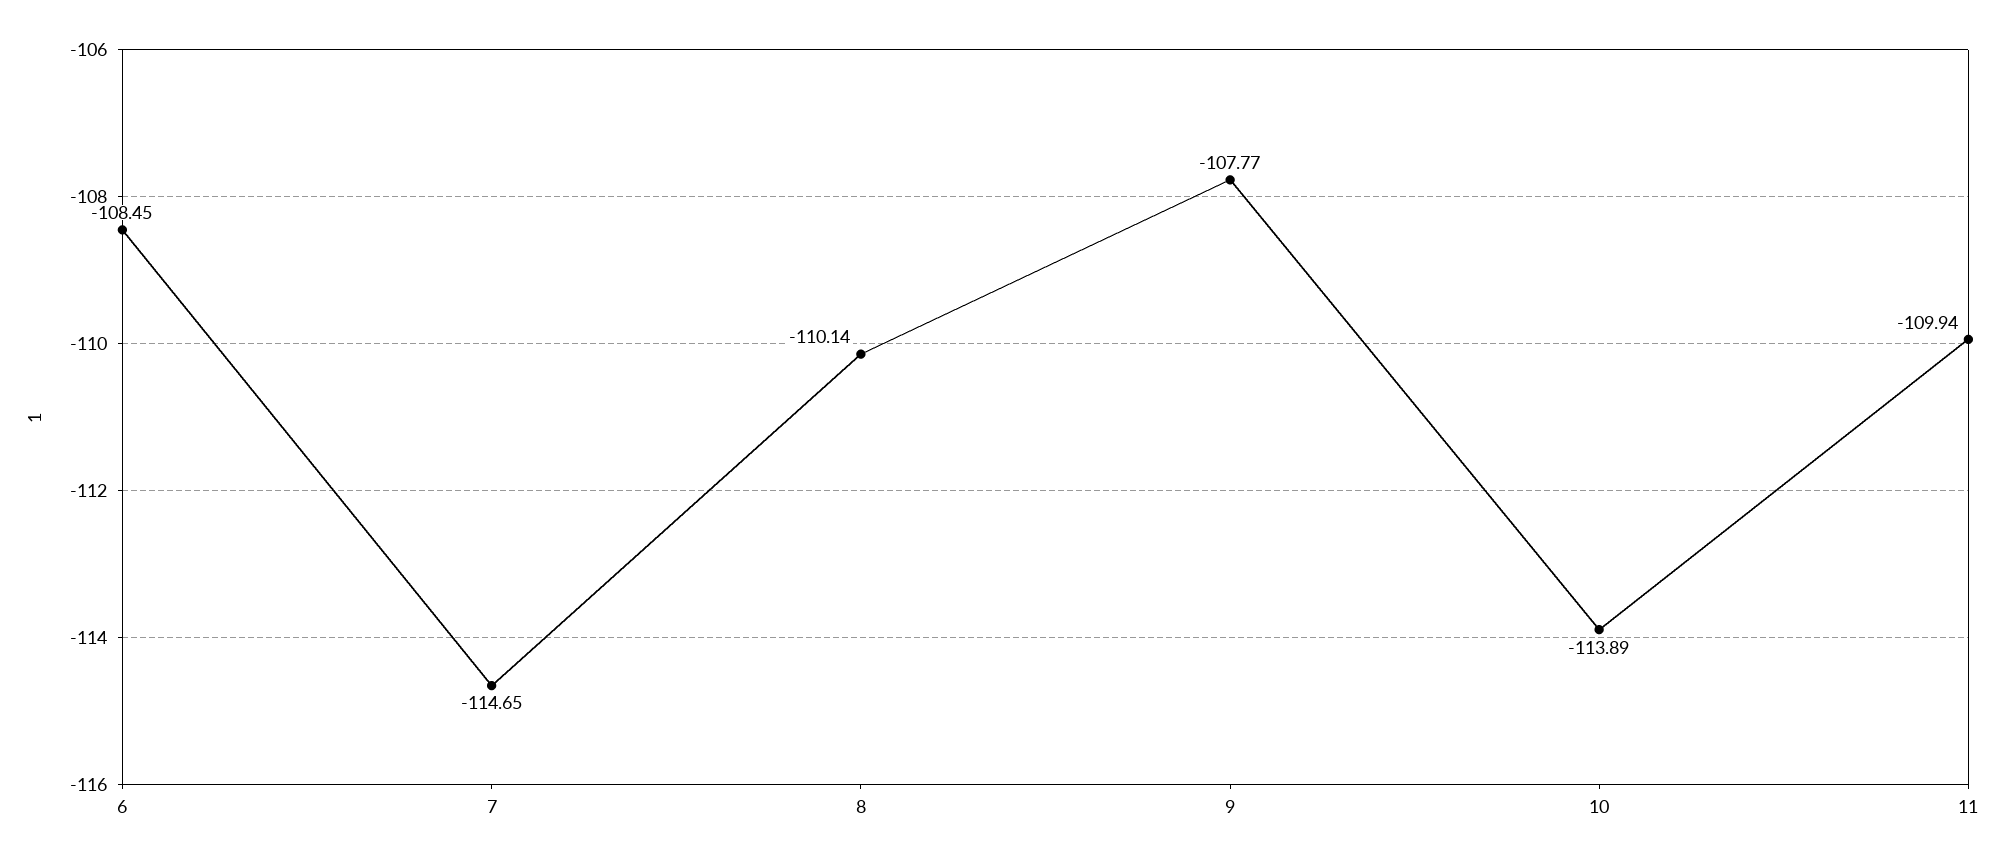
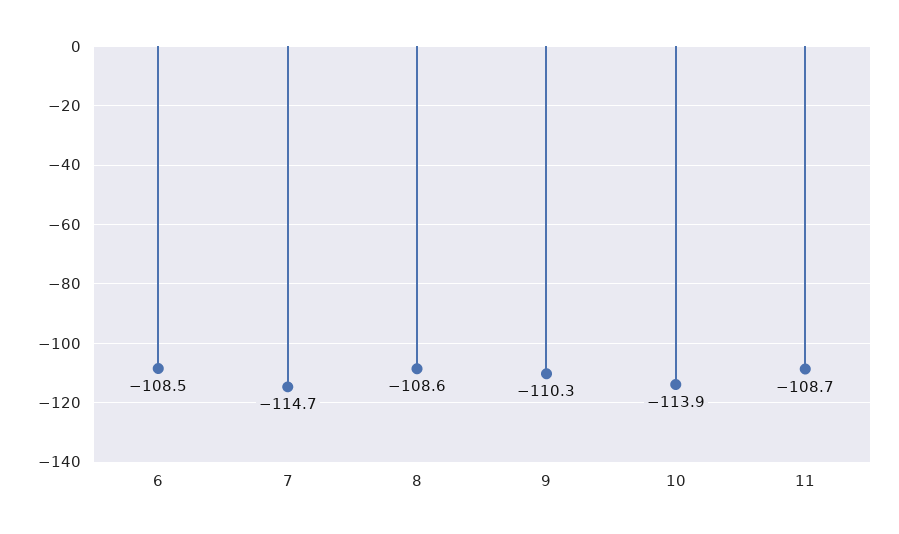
8: -110.14 -> -108.6
9: -107.77 -> -110.3
11: -109.94 -> -108.7

